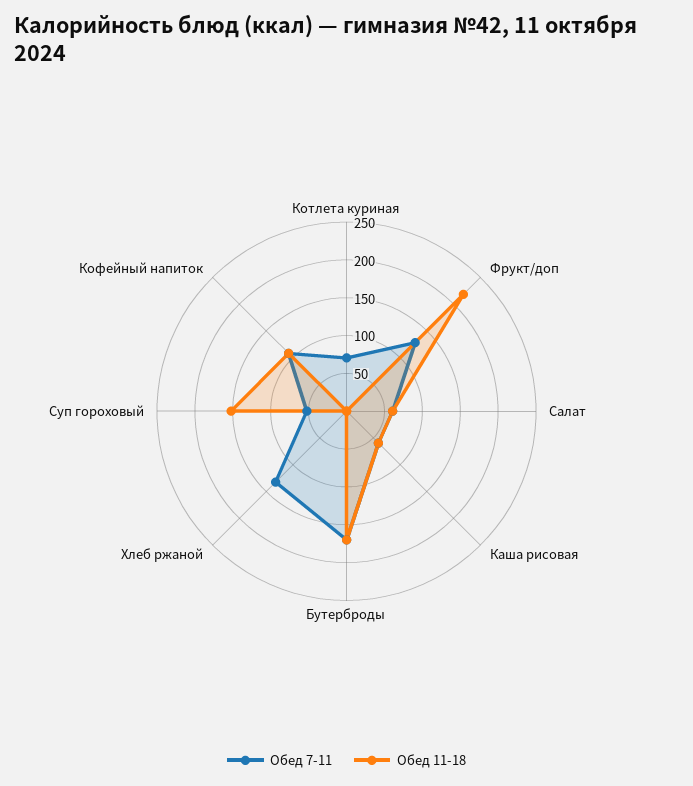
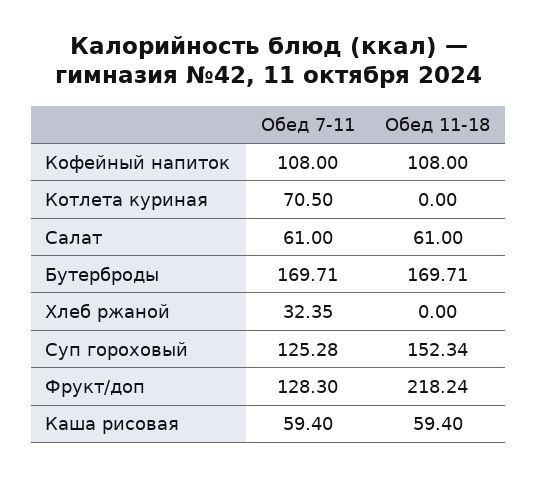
Обед 7-11, Хлеб ржаной: 125 -> 32.35
Обед 7-11, Суп гороховый: 50 -> 125.28

